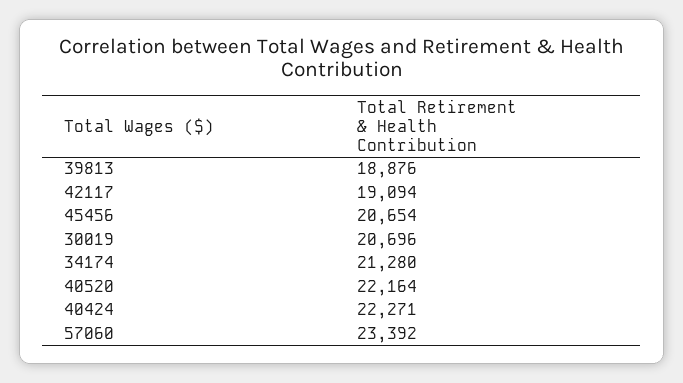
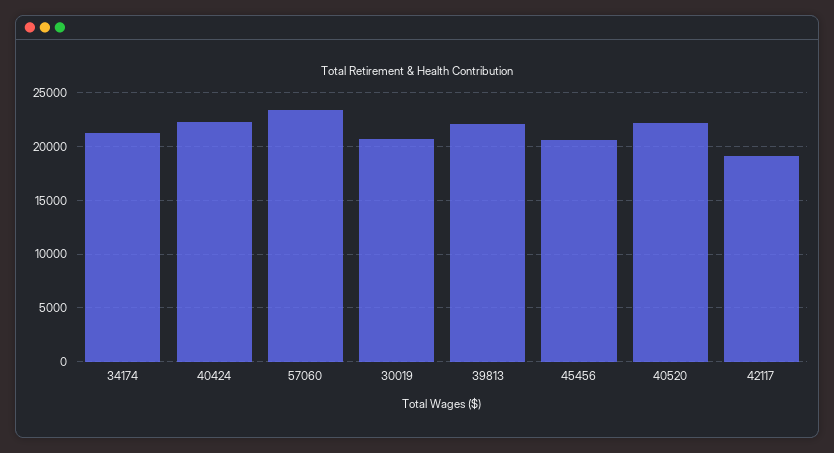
39813: 18876 -> 22000

